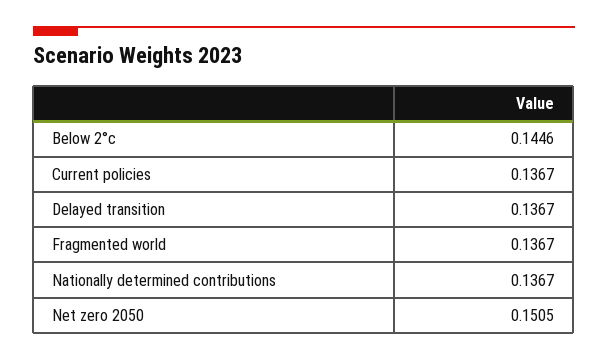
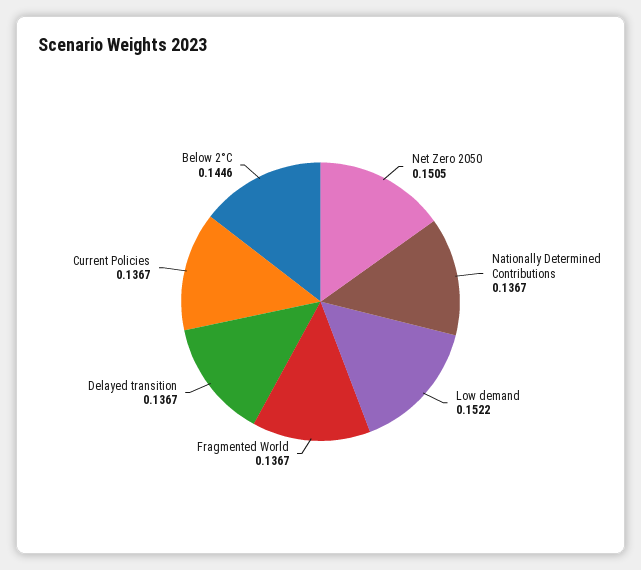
Low demand: none -> 0.1522

